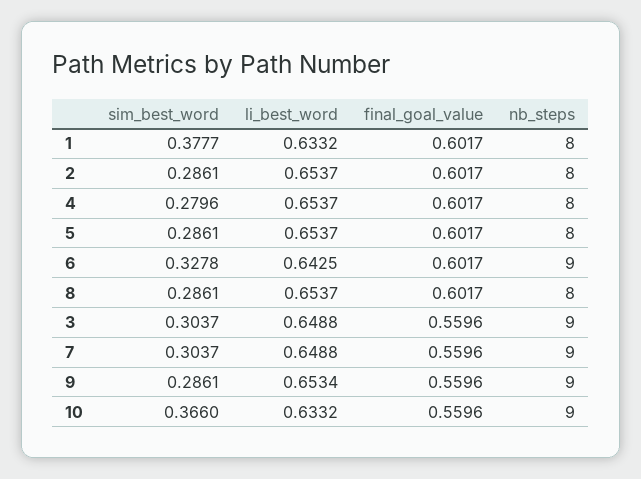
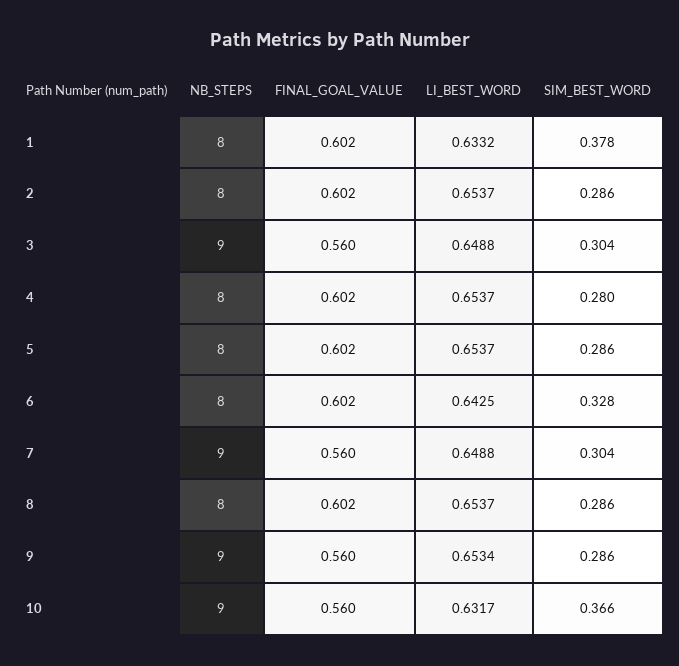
nb_steps, 6: 9 -> 8
li_best_word, 10: 0.6332 -> 0.6317

